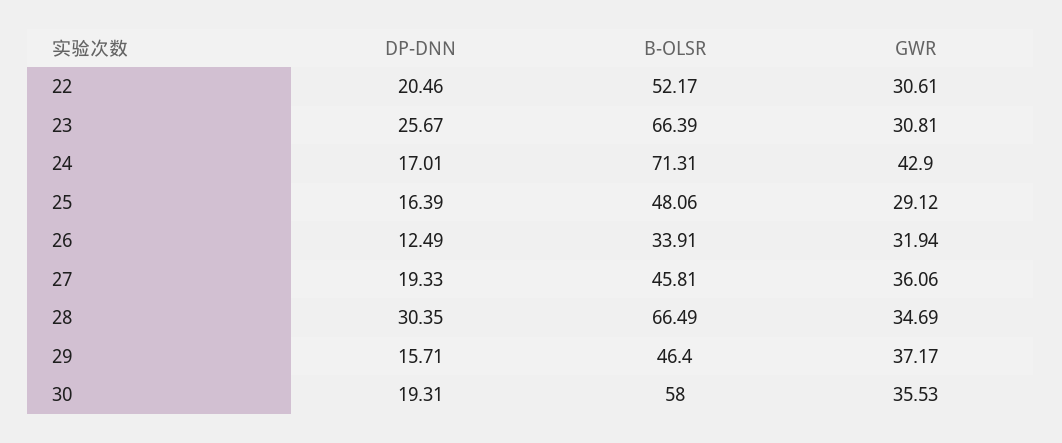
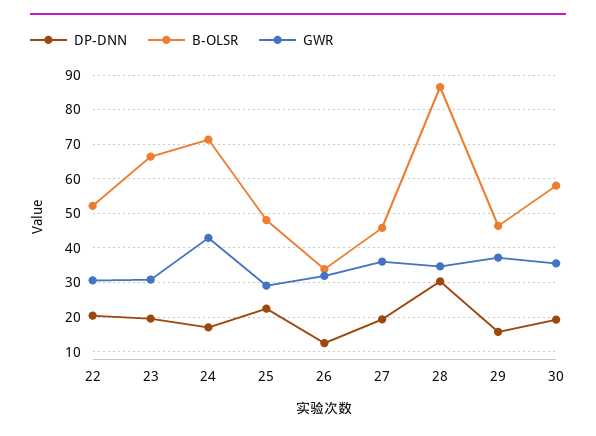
DP-DNN, 23: 25.67 -> 20
DP-DNN, 25: 16.39 -> 22
B-OLSR, 28: 66.49 -> 86

